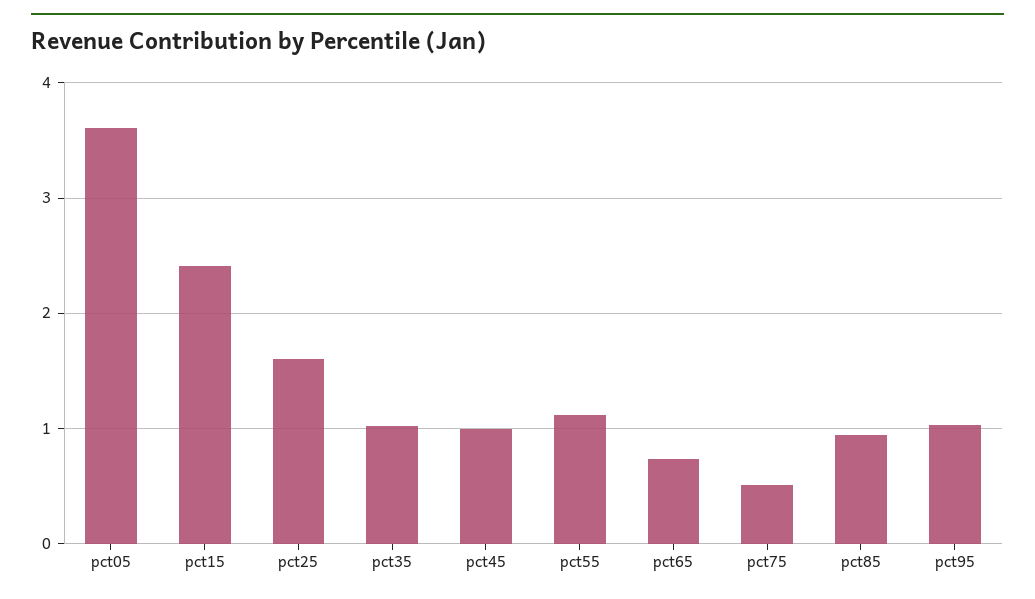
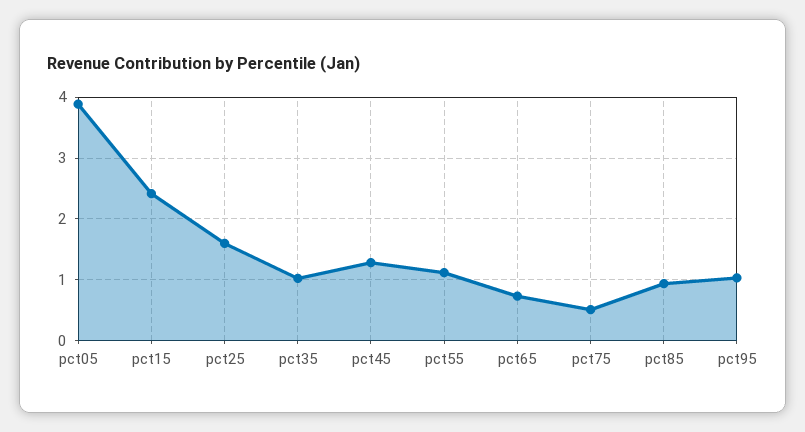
pct05: 3.6 -> 3.9
pct45: 1 -> 1.3

